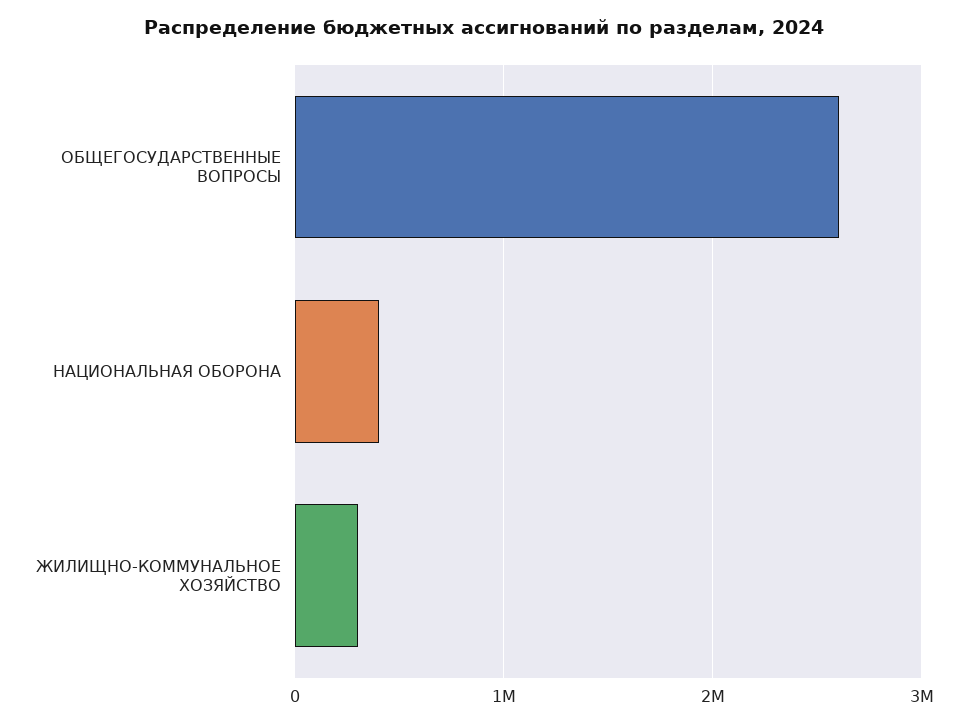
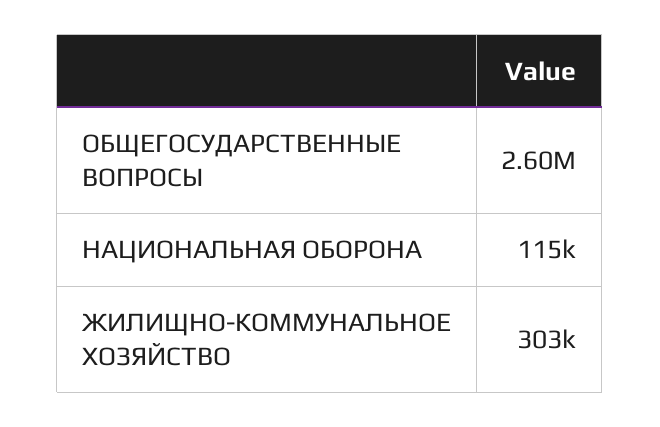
НАЦИОНАЛЬНАЯ ОБОРОНА: 400000 -> 115000

